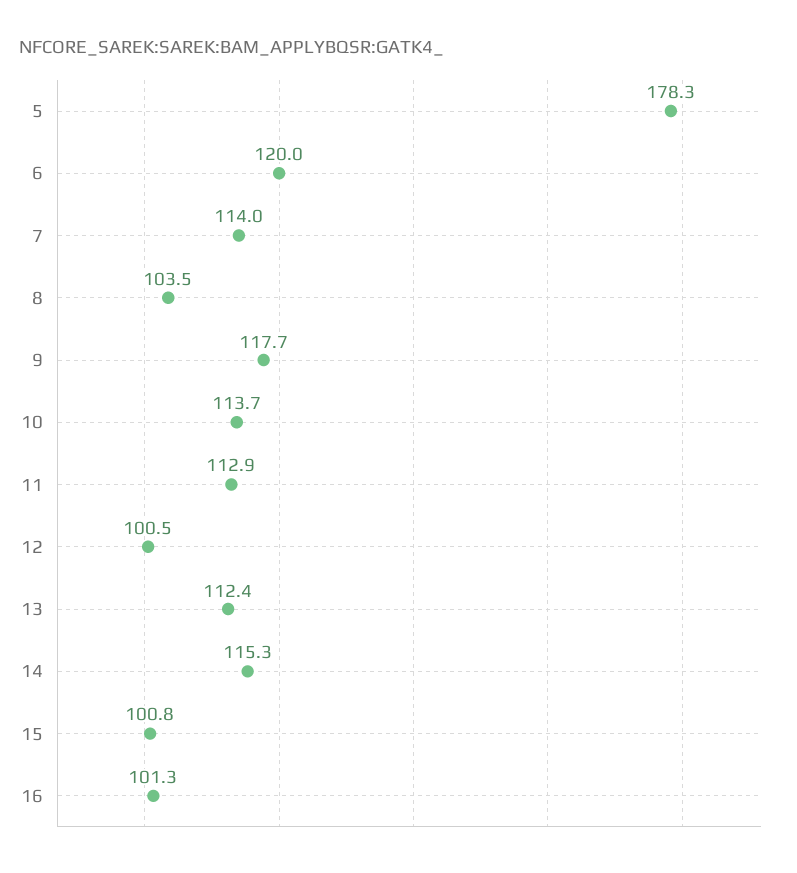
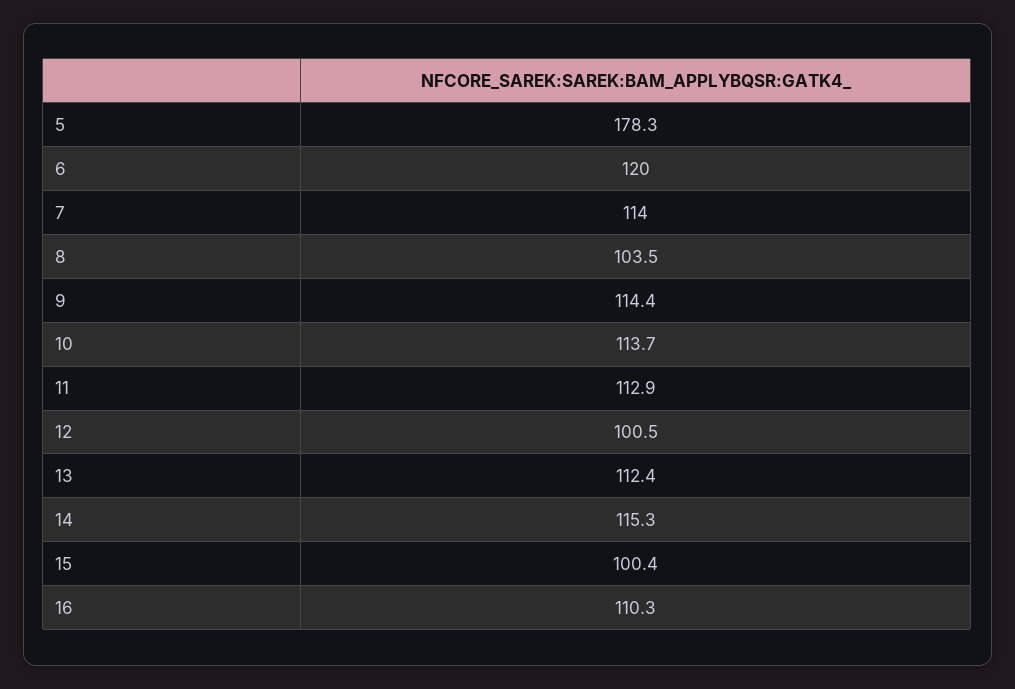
9: 117.7 -> 114.4
15: 100.8 -> 100.4
16: 101.3 -> 110.3

